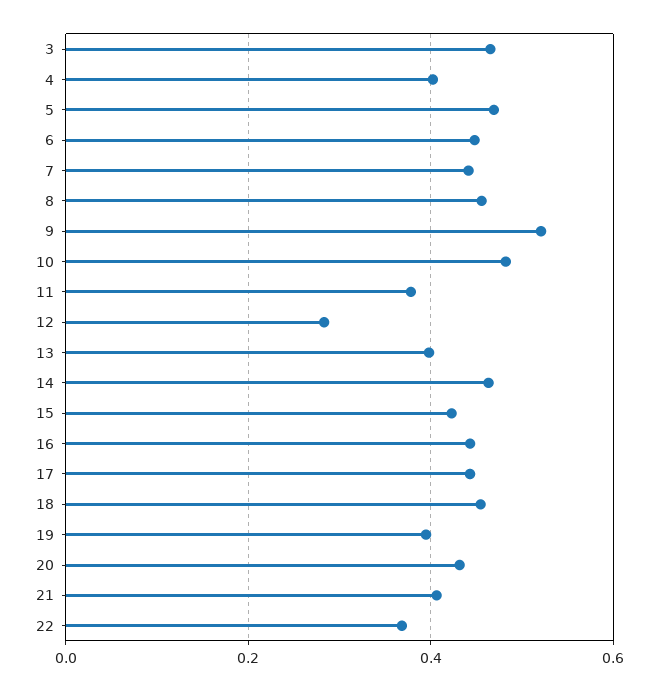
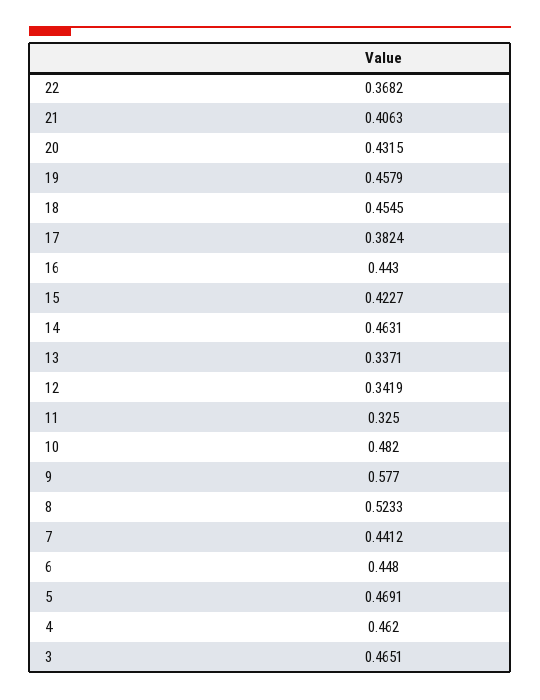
4: 0.4 -> 0.462
8: 0.46 -> 0.5233
9: 0.52 -> 0.577
11: 0.38 -> 0.325
12: 0.28 -> 0.3419
13: 0.4 -> 0.3371
17: 0.44 -> 0.3824
19: 0.4 -> 0.4579

